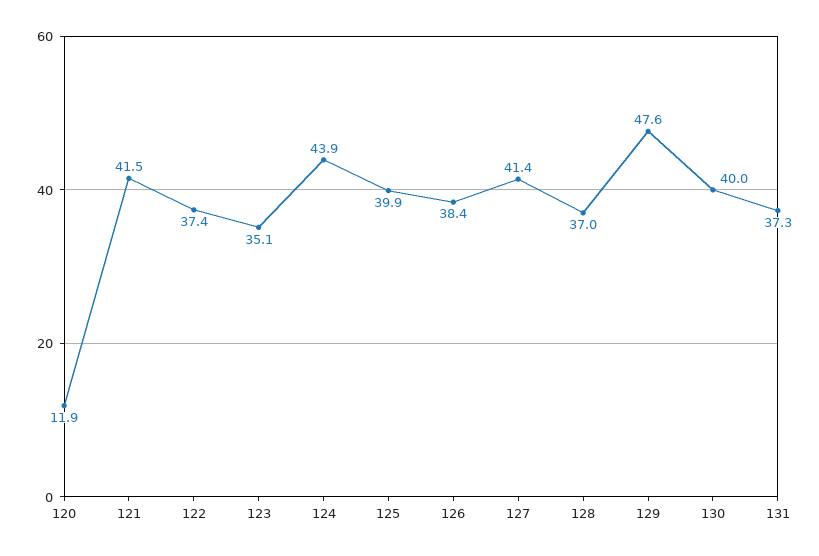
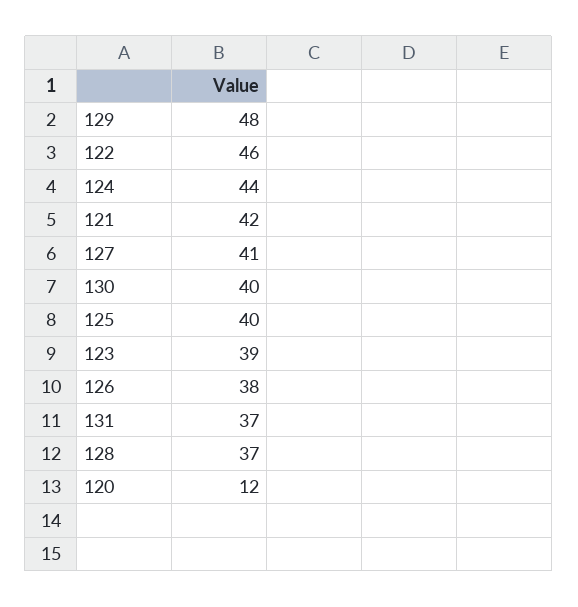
122: 37.4 -> 46
123: 35.1 -> 39

